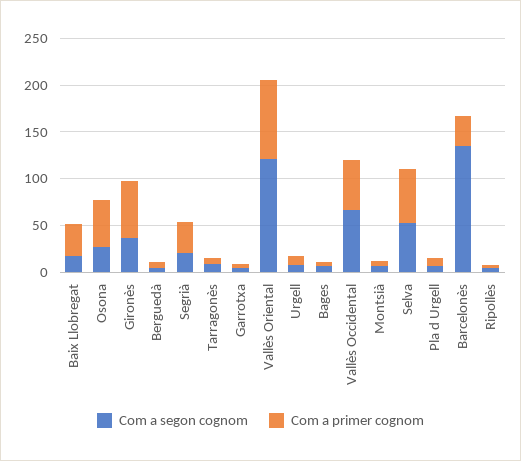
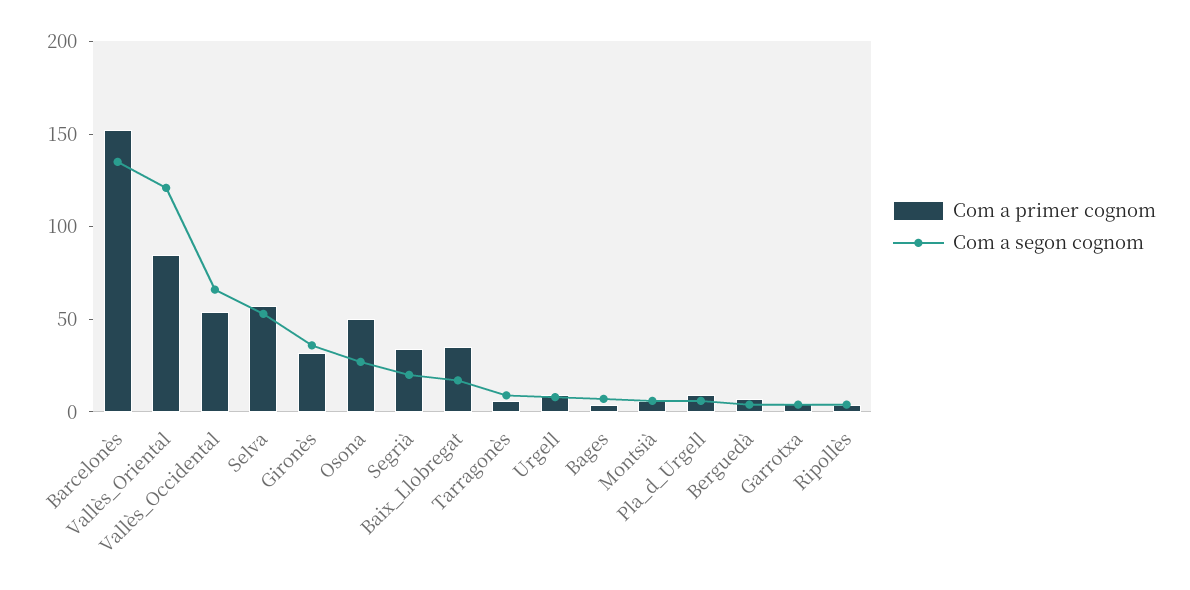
Com a primer cognom, Gironès: 60 -> 30
Com a primer cognom, Barcelonès: 30 -> 150

